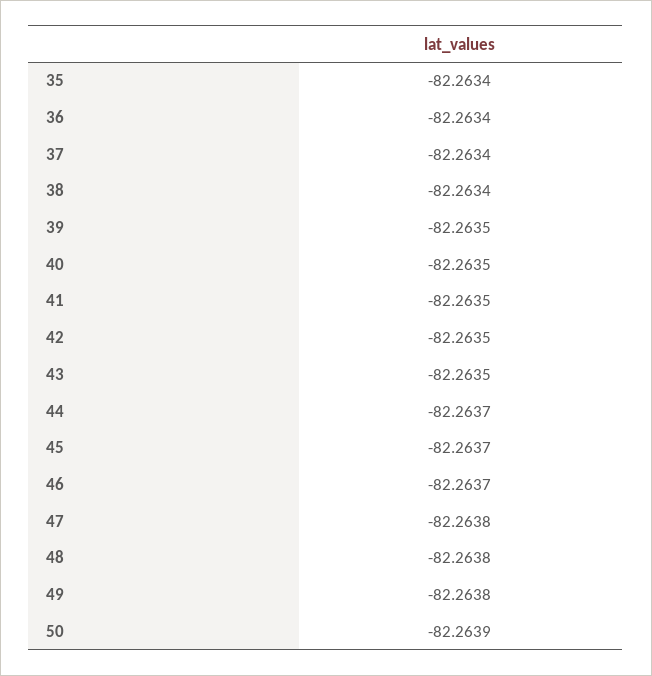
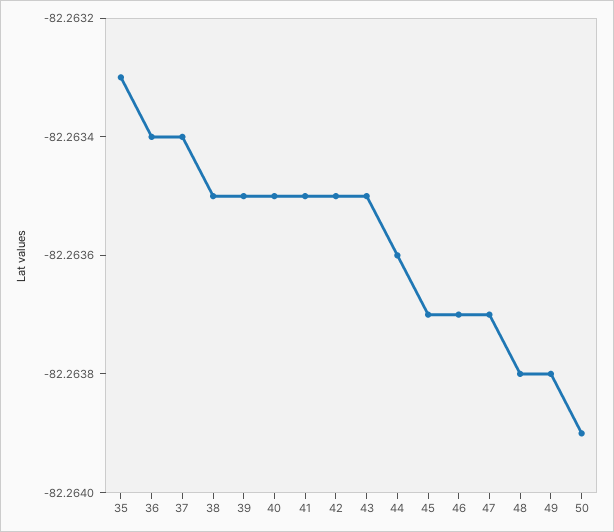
35: -82.2634 -> -82.2633
38: -82.2634 -> -82.2635
44: -82.2637 -> -82.2636
47: -82.2638 -> -82.2637

